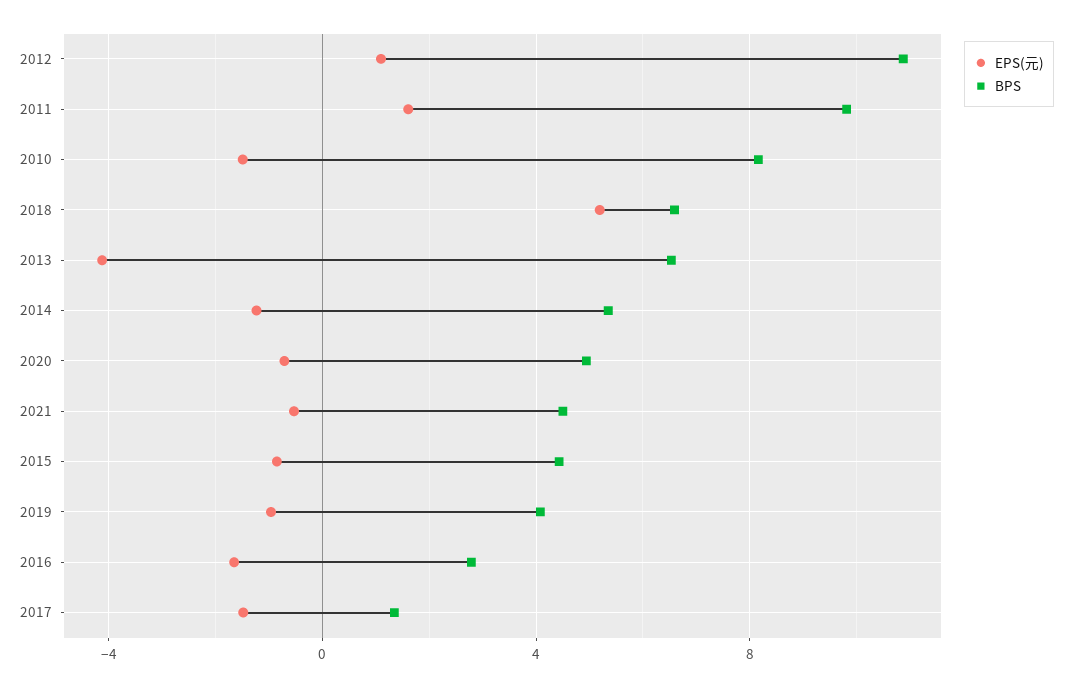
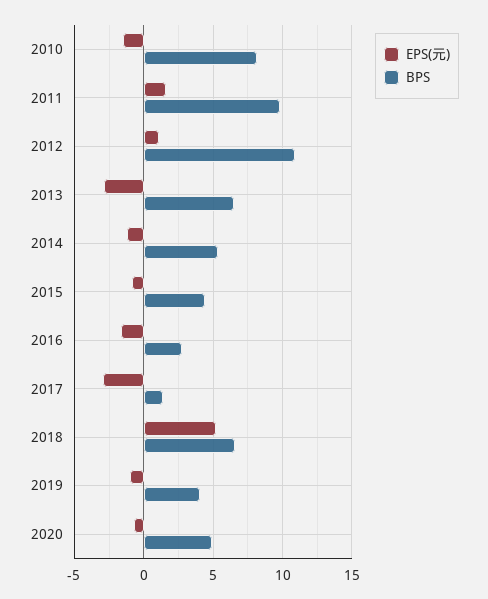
EPS(元), 2013: -4 -> -3
EPS(元), 2021: -0.5 -> none
BPS, 2021: 4.5 -> none
EPS(元), 2017: -1.5 -> -3

